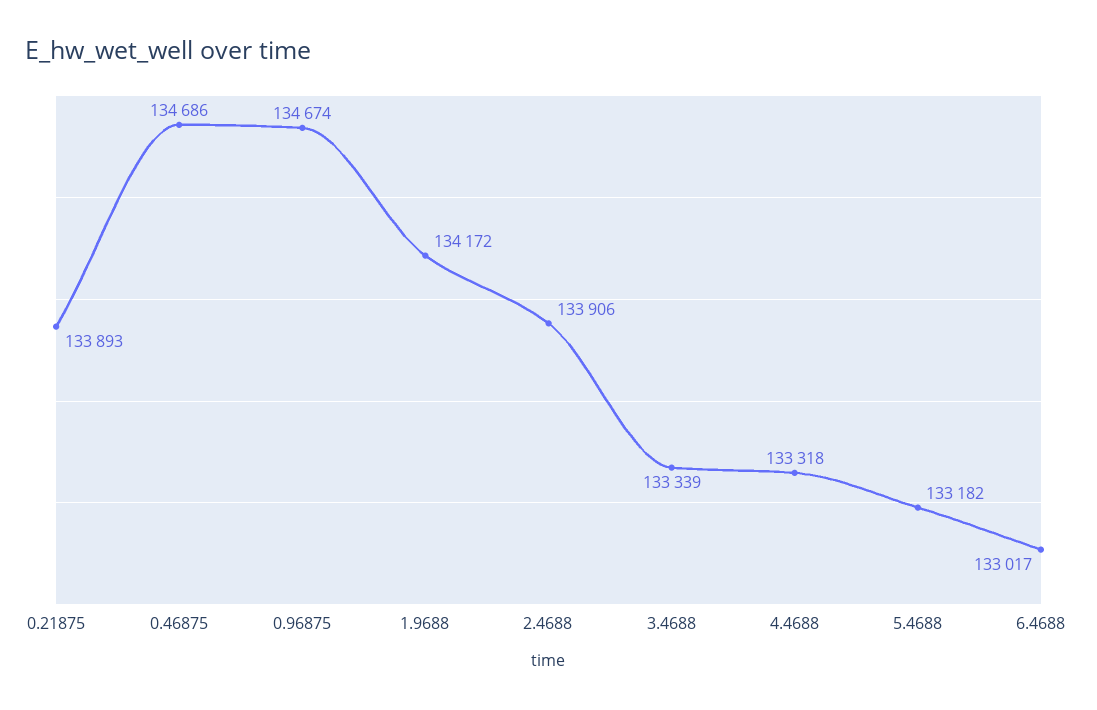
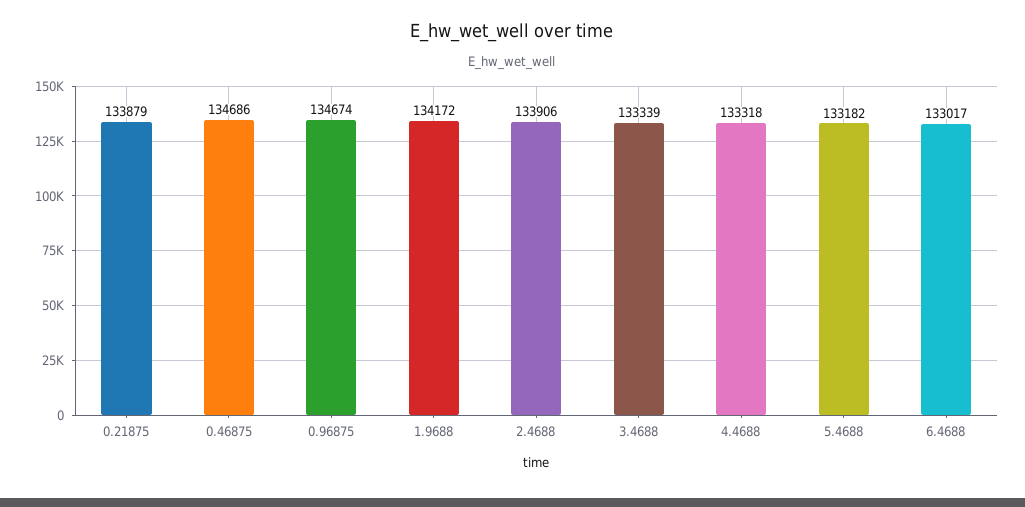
0.21875: 133893 -> 133879

